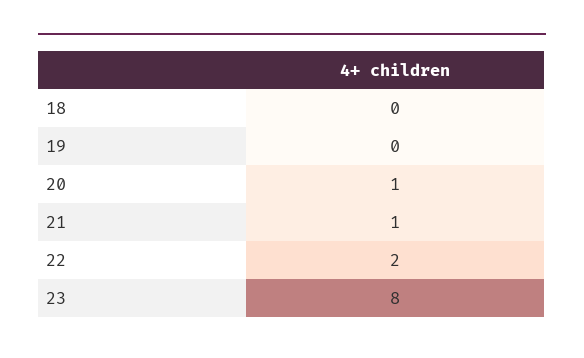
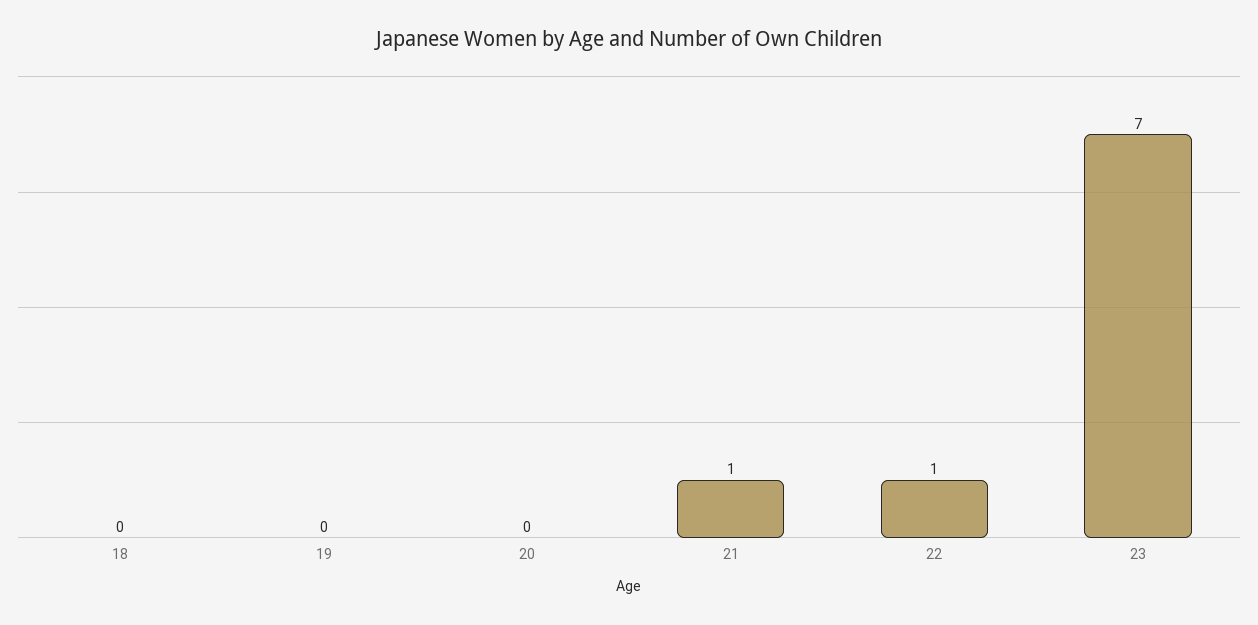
20: 1 -> 0
22: 2 -> 1
23: 8 -> 7

